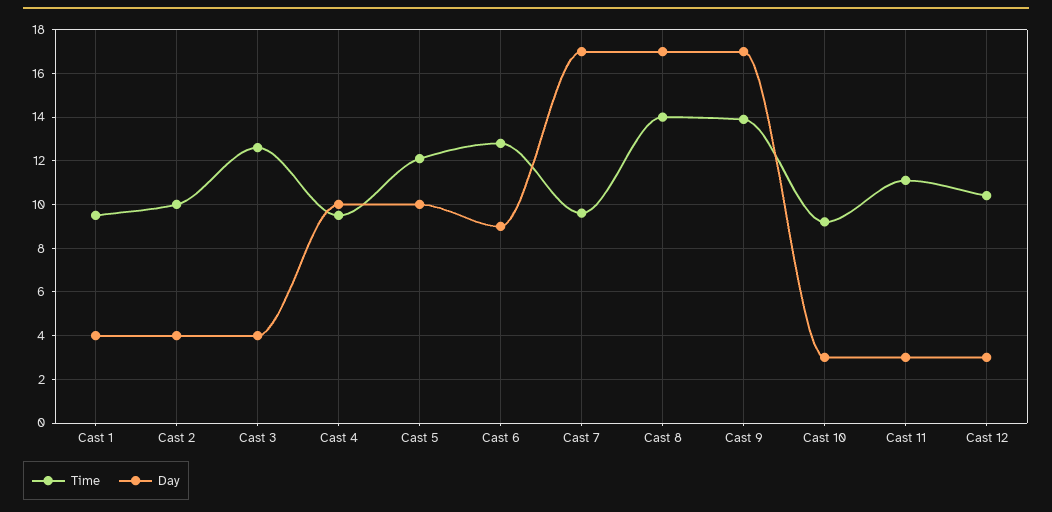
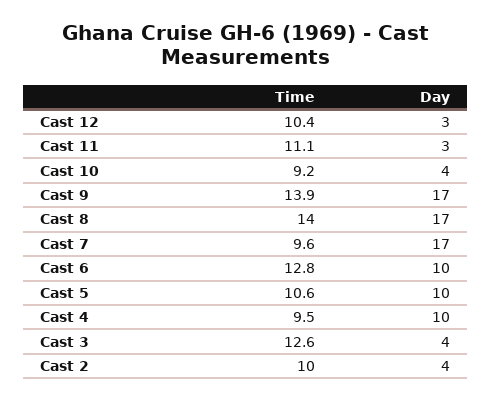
Time, Cast 1: 9.5 -> none
Day, Cast 1: 4 -> none
Time, Cast 5: 12 -> 10.6
Day, Cast 6: 9 -> 10
Day, Cast 10: 3 -> 4

